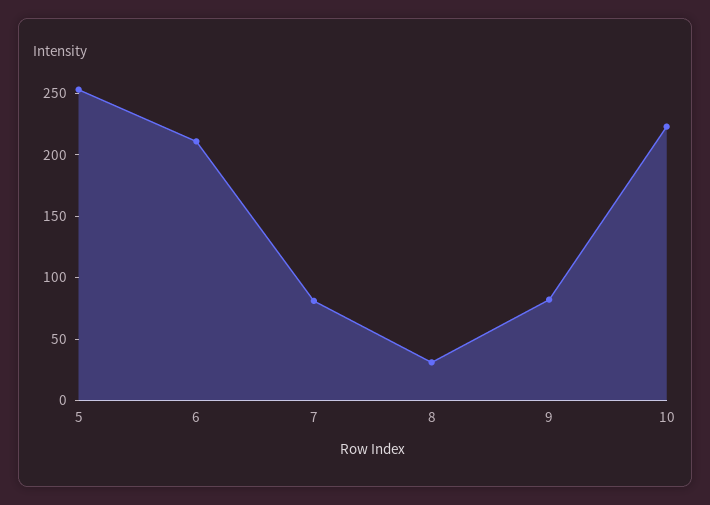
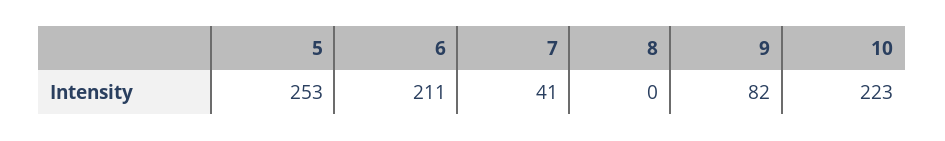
7: 80 -> 41
8: 30 -> 0

